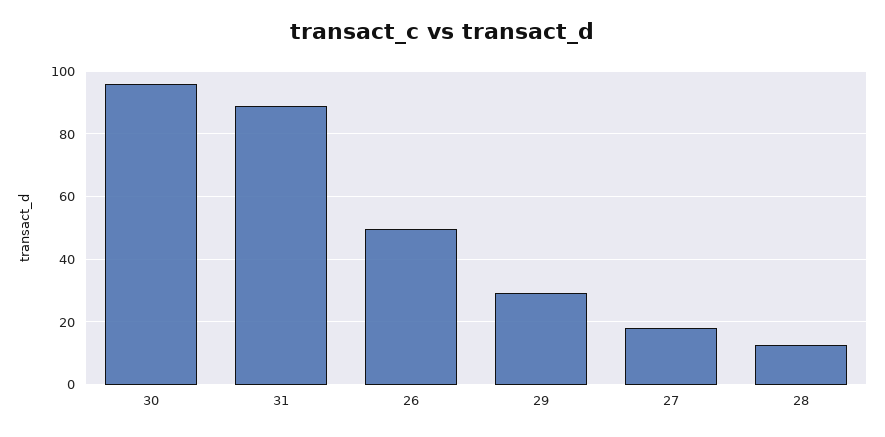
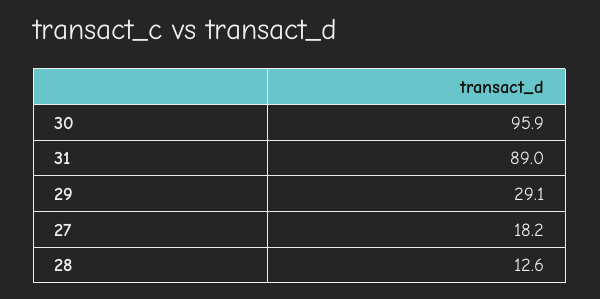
26: 50 -> none

